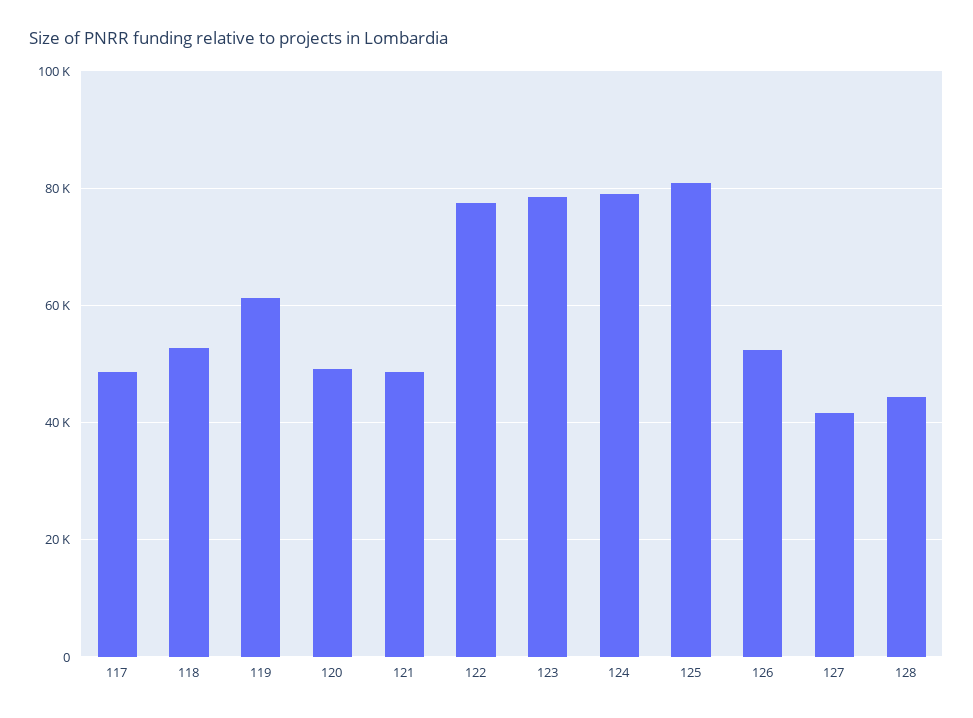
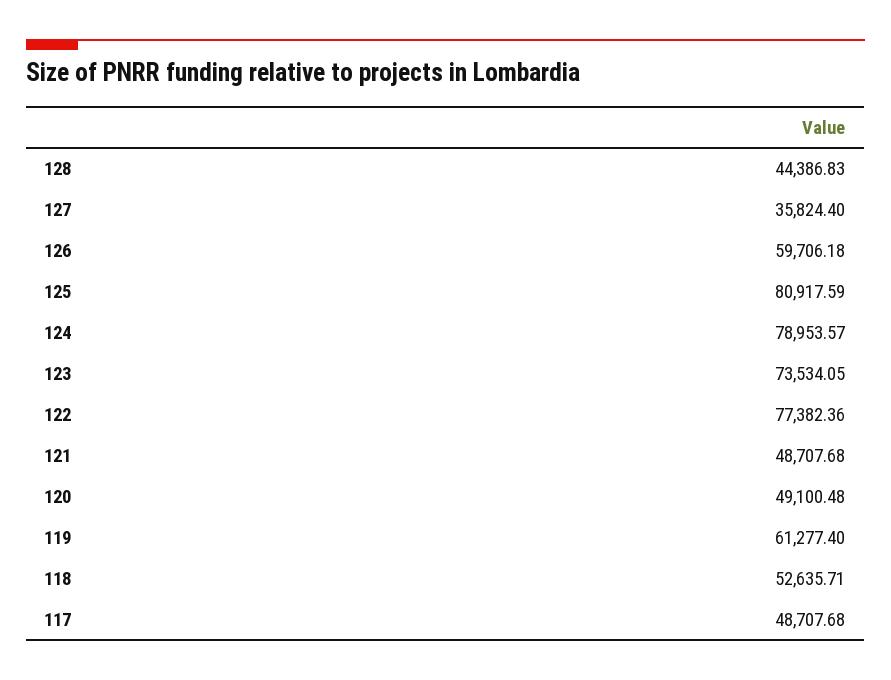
123: 78000 -> 73534.05
126: 52000 -> 59706.18
127: 42000 -> 35824.4

